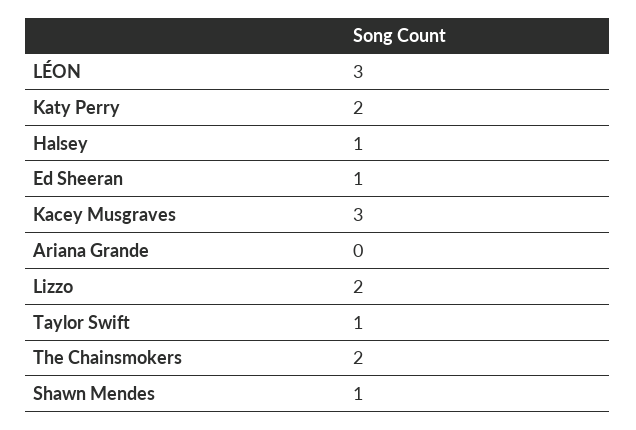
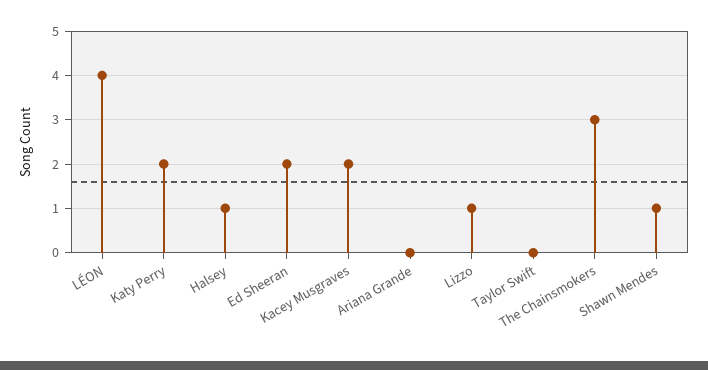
LÉON: 3 -> 4
Ed Sheeran: 1 -> 2
Kacey Musgraves: 3 -> 2
Lizzo: 2 -> 1
Taylor Swift: 1 -> 0
The Chainsmokers: 2 -> 3

